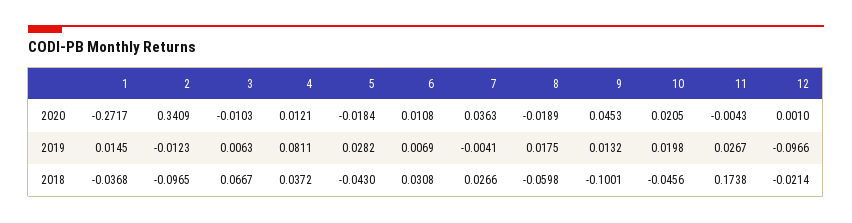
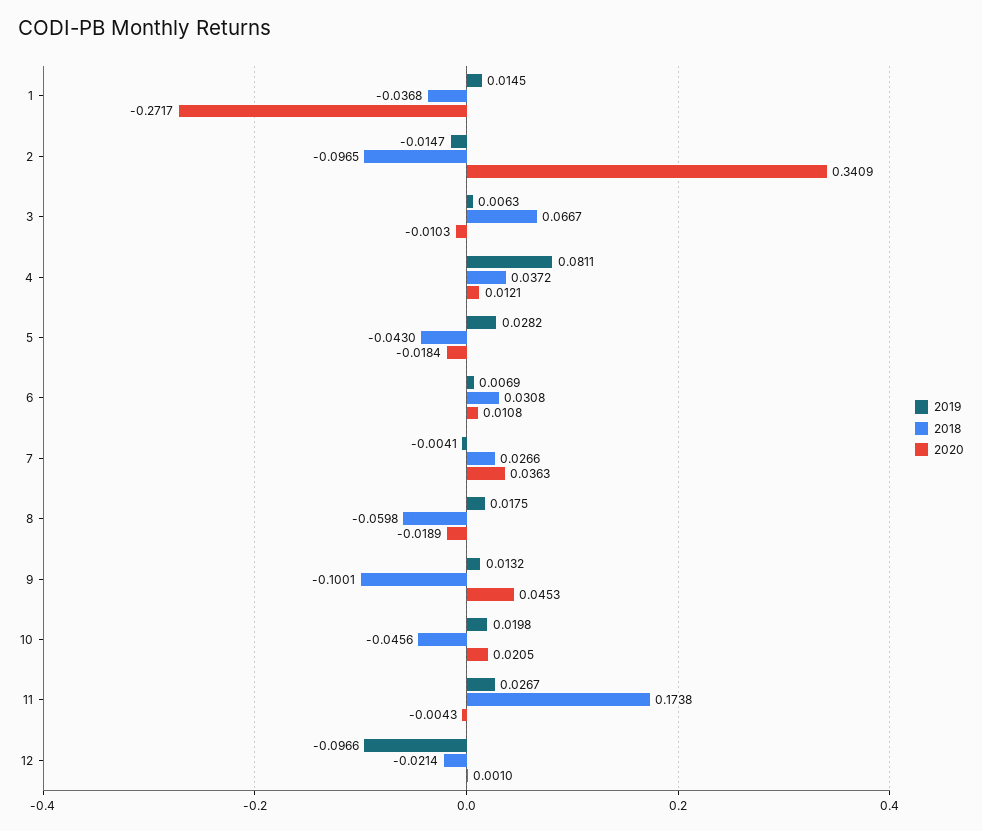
2019, 2: -0.0123 -> -0.0147

